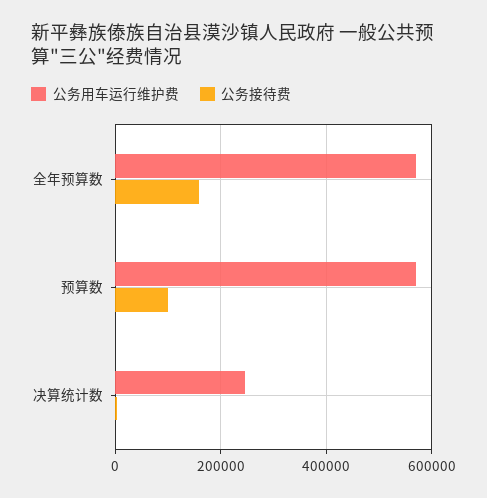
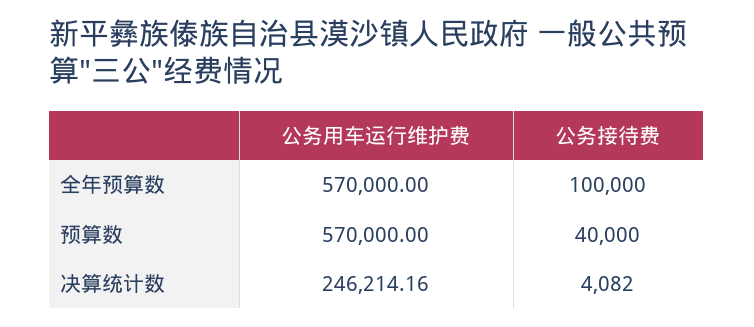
公务接待费, 全年预算数: 160000 -> 100000
公务接待费, 预算数: 100000 -> 40000

